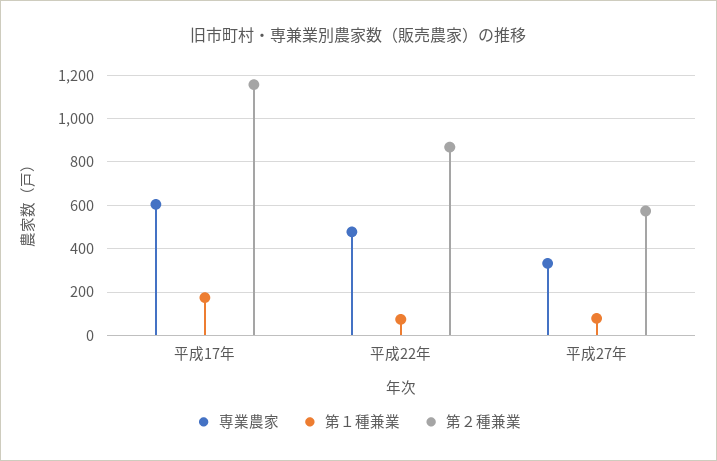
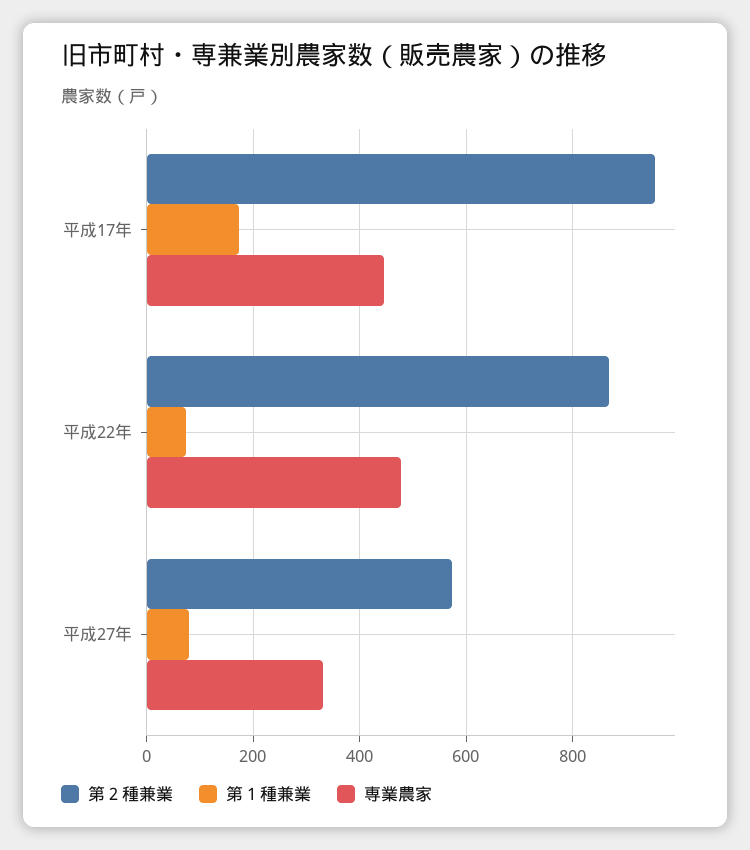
専業農家, 平成17年: 600 -> 440
第２種兼業, 平成17年: 1150 -> 960

